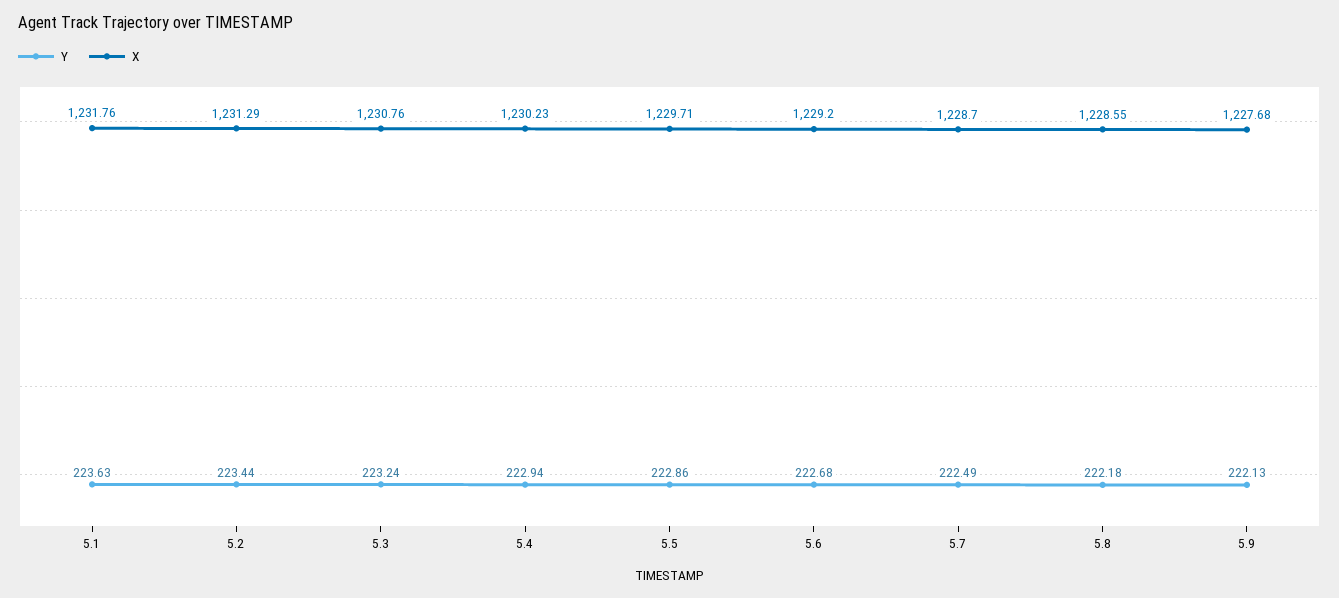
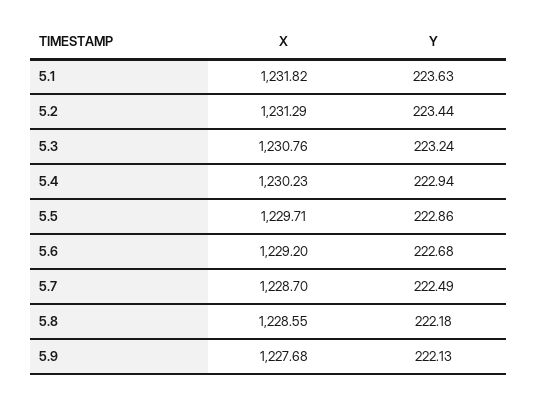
X, 5.1: 1231.76 -> 1231.82

